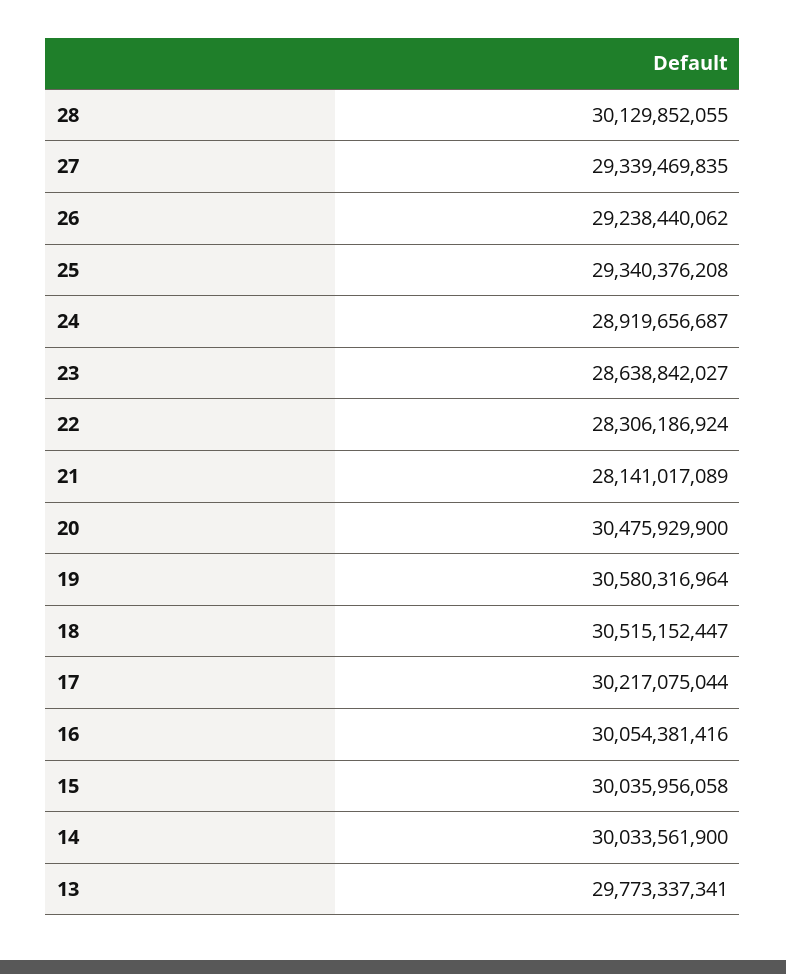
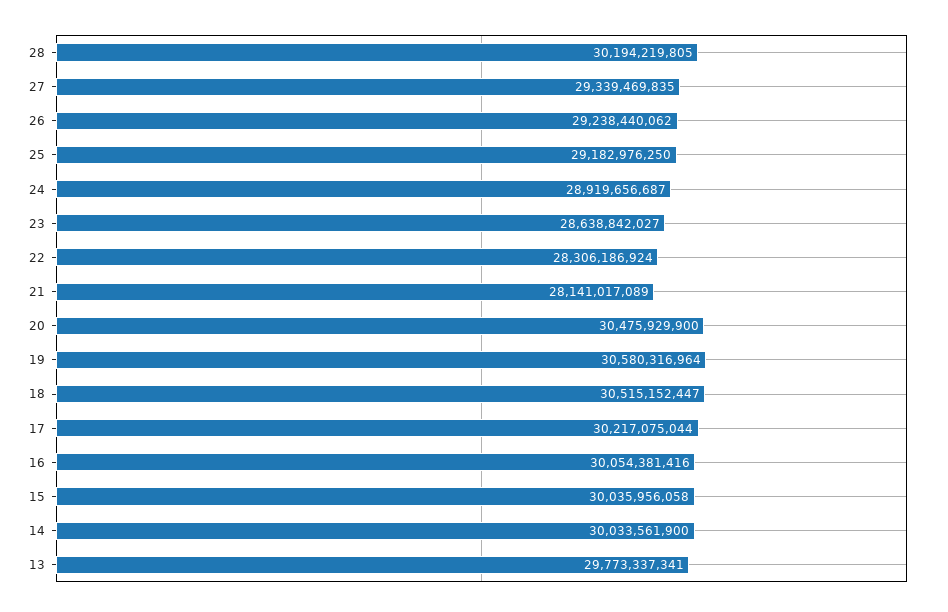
28: 30129852055 -> 30194219805
25: 29340376208 -> 29182976250

